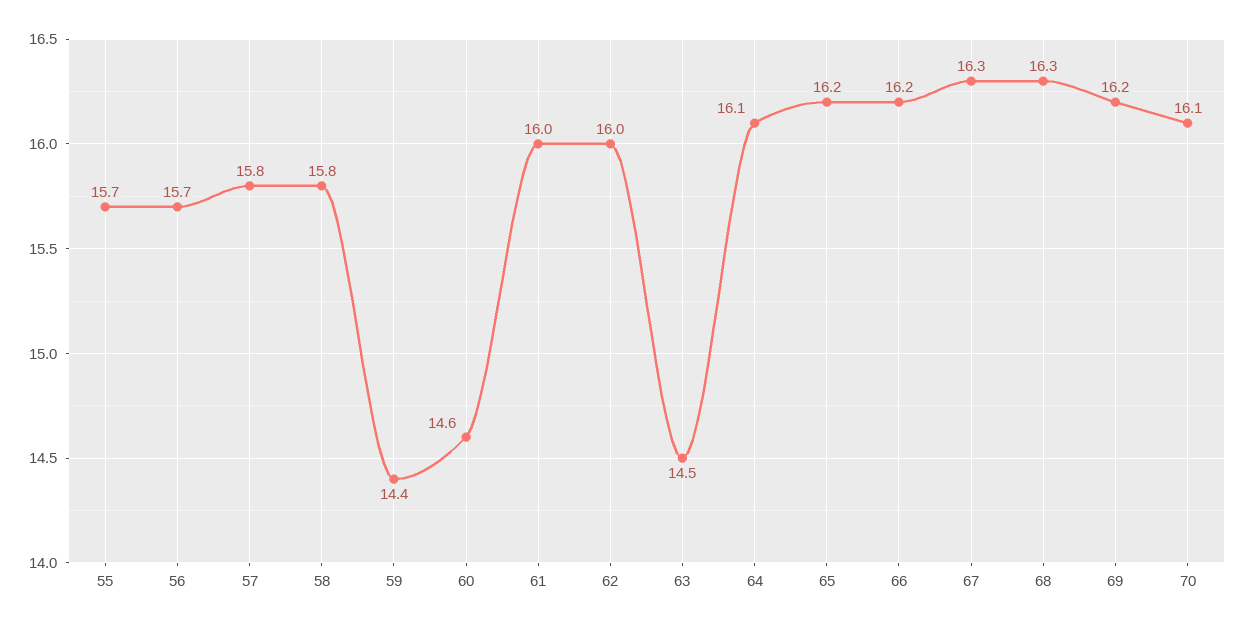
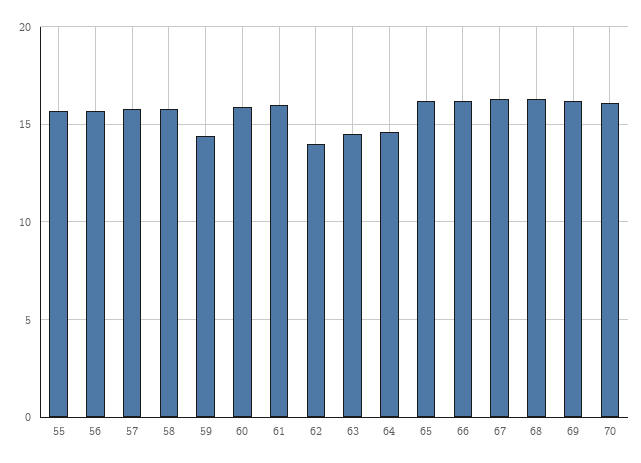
60: 14.6 -> 16
62: 16 -> 14
64: 16.1 -> 14.5

